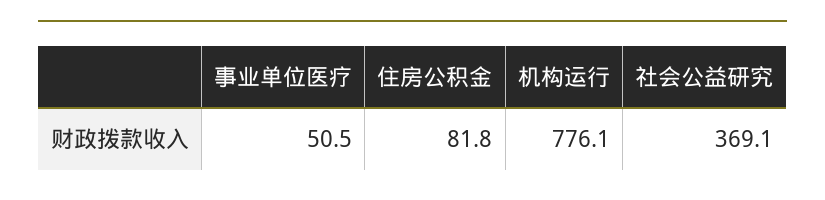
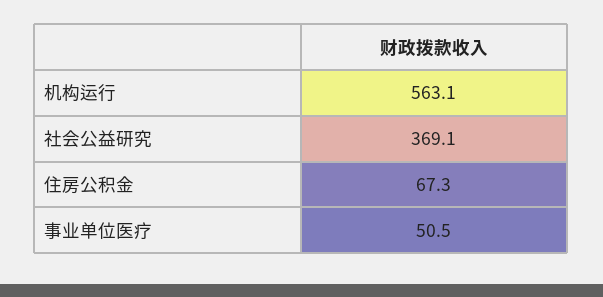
住房公积金: 81.8 -> 67.3
机构运行: 776.1 -> 563.1

